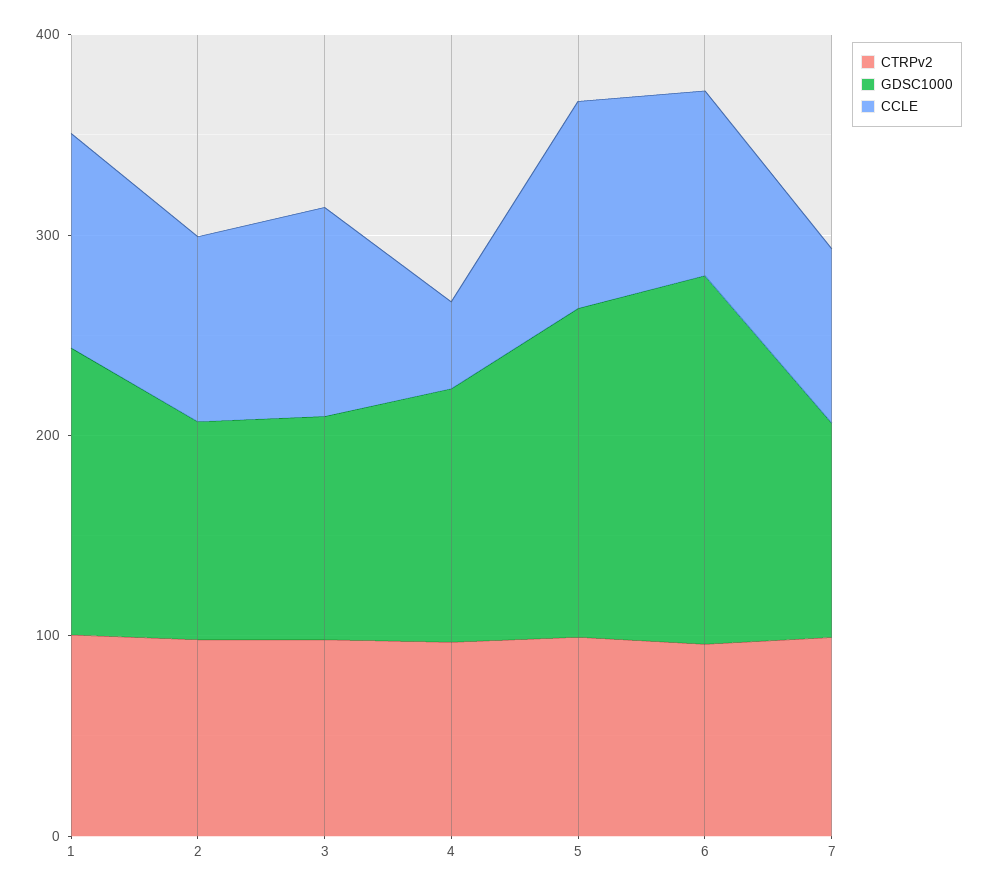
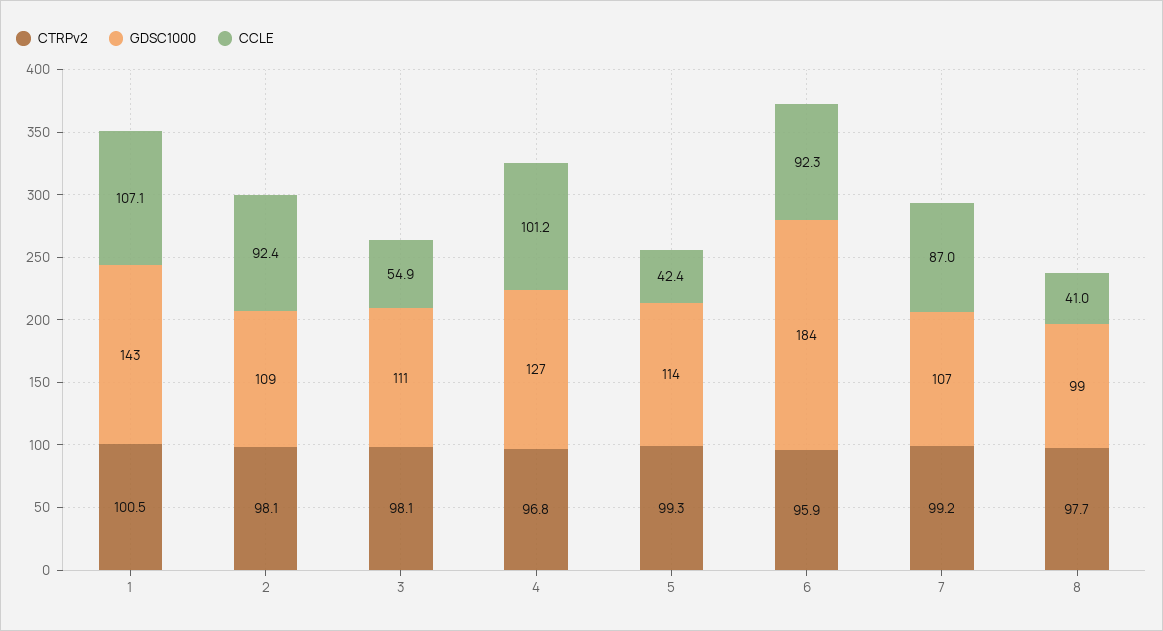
CCLE, 3: 100 -> 54.9
CCLE, 4: 40 -> 101.2
GDSC1000, 5: 160 -> 114
CCLE, 5: 100 -> 42.4
CTRPv2, 8: none -> 97.7
GDSC1000, 8: none -> 99
CCLE, 8: none -> 41

